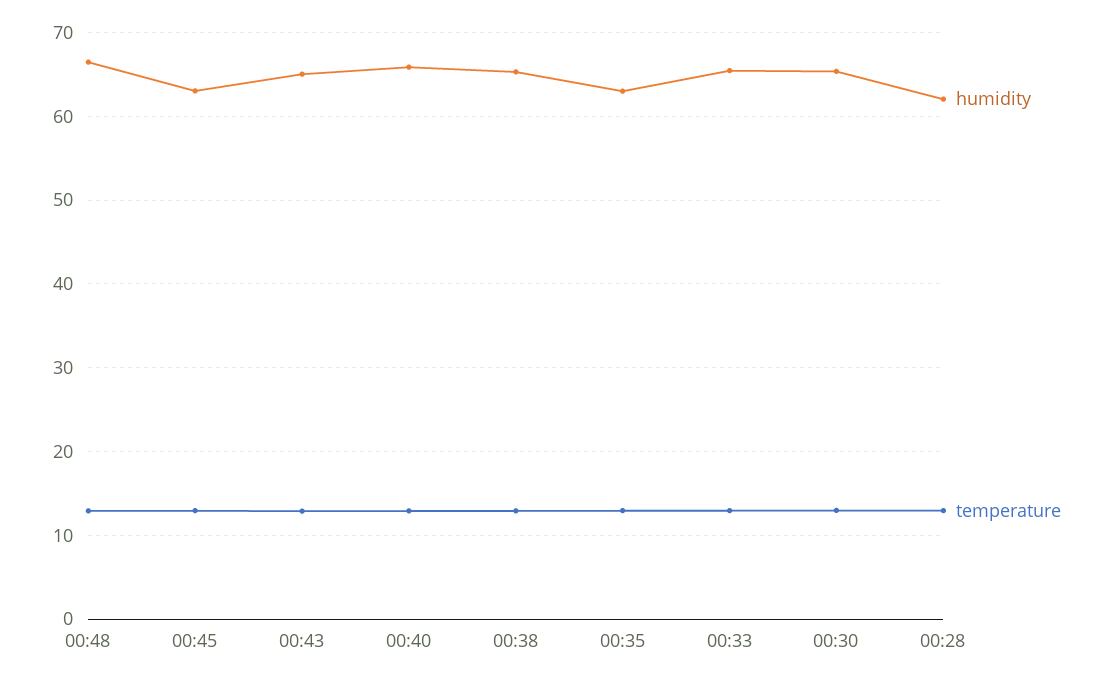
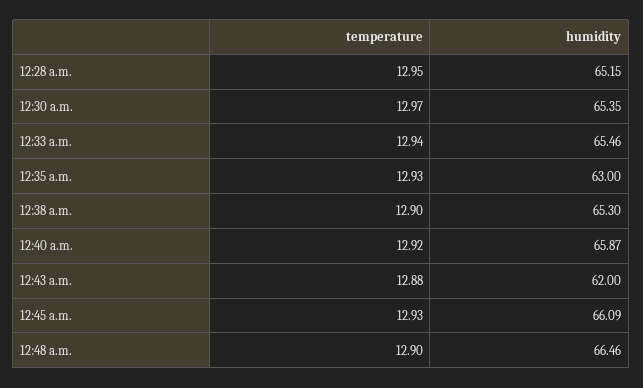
humidity, 00:45: 63 -> 66.09
humidity, 00:43: 65 -> 62
humidity, 00:28: 62 -> 65.15

